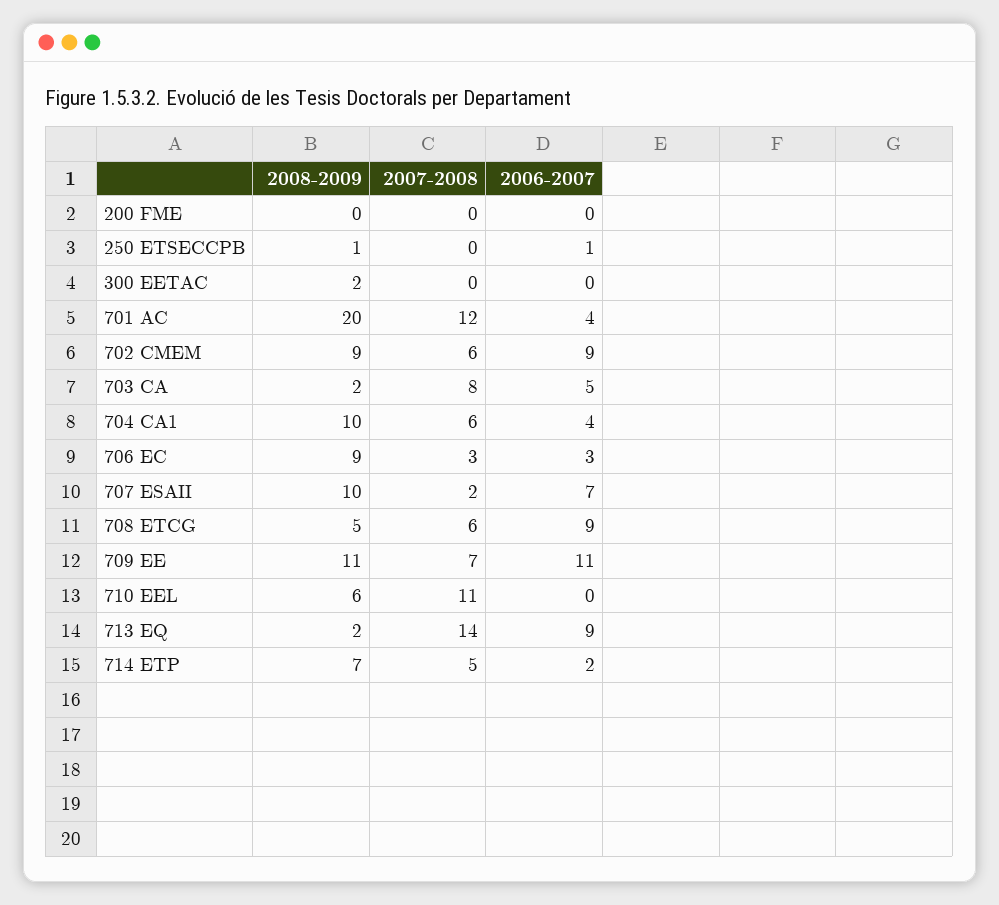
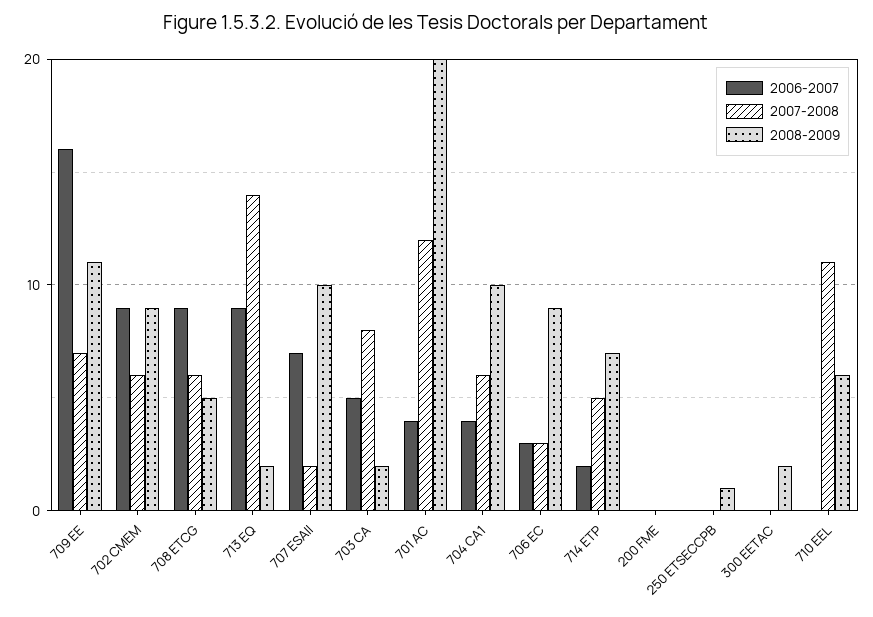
2006-2007, 250 ETSECCPB: 1 -> 0
2006-2007, 709 EE: 11 -> 16

